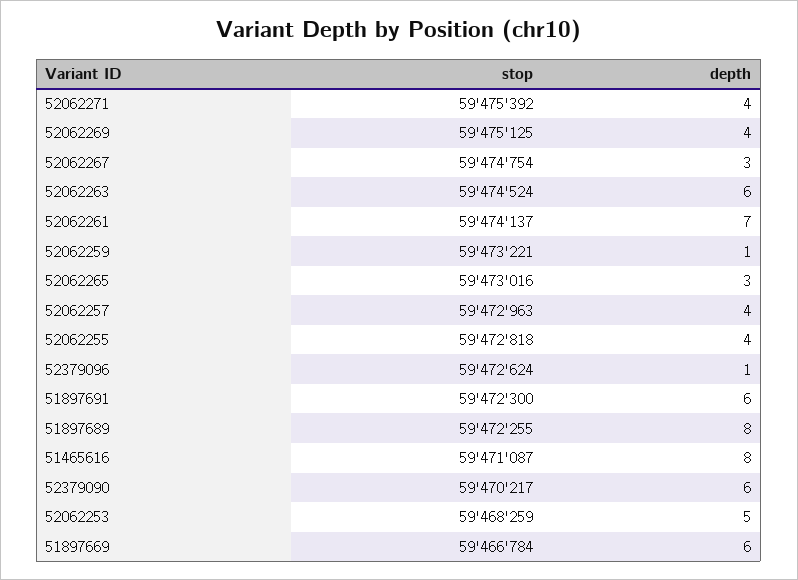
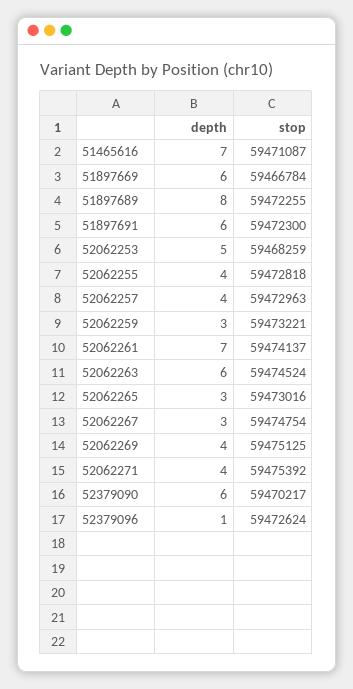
depth, 52062259: 1 -> 3
depth, 51465616: 8 -> 7

